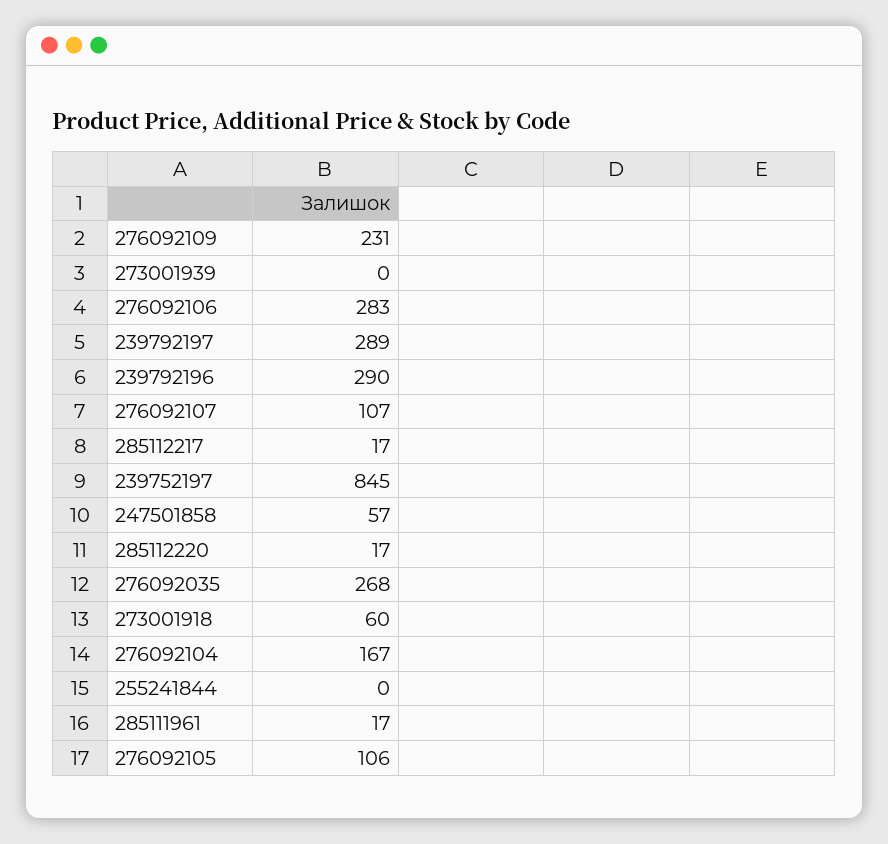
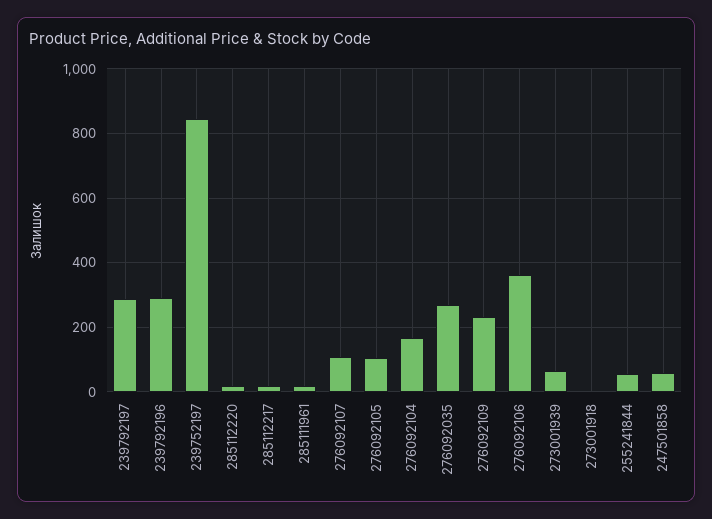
273001939: 0 -> 60
276092106: 283 -> 360
273001918: 60 -> 0
255241844: 0 -> 60

